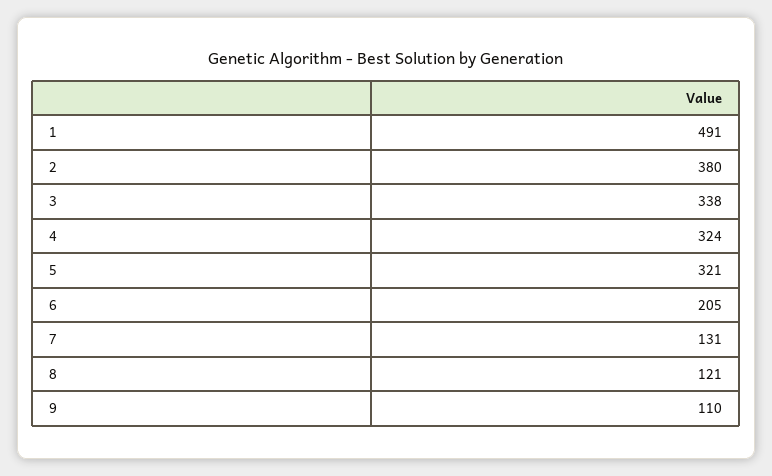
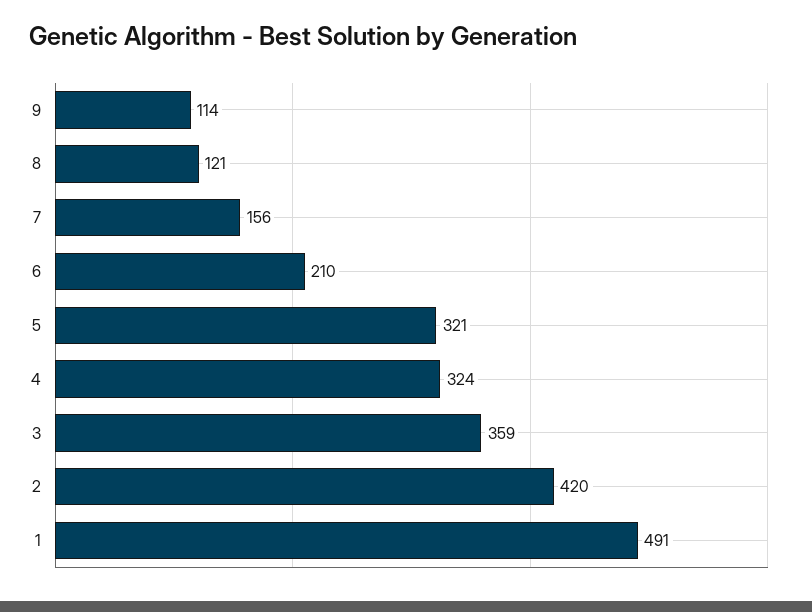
2: 380 -> 420
3: 338 -> 359
6: 205 -> 210
7: 131 -> 156
9: 110 -> 114

